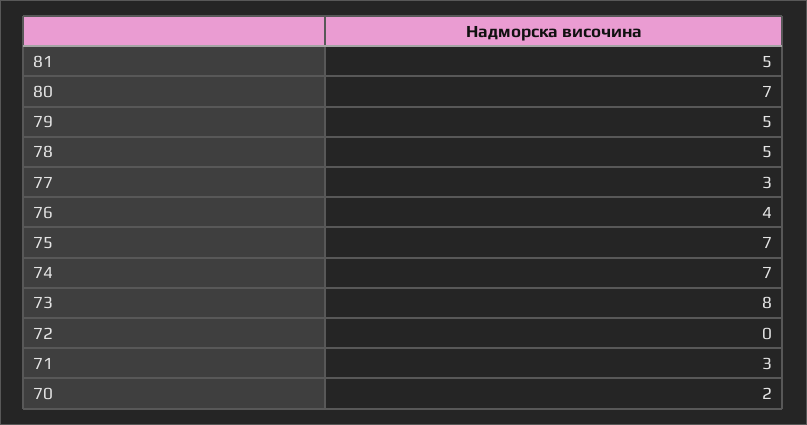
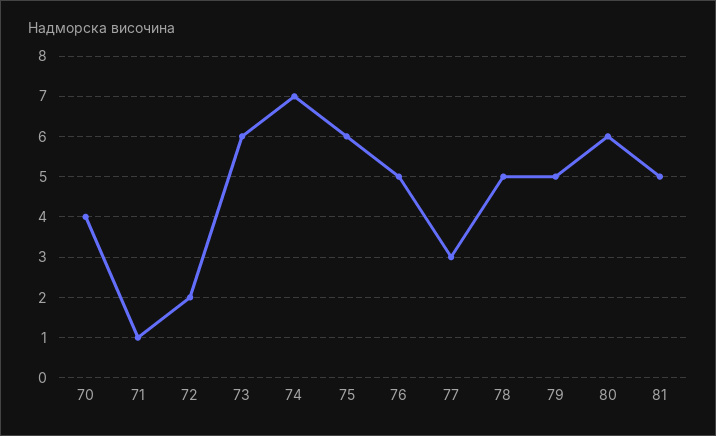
80: 7 -> 6
76: 4 -> 5
75: 7 -> 6
73: 8 -> 6
72: 0 -> 2
71: 3 -> 1
70: 2 -> 4

